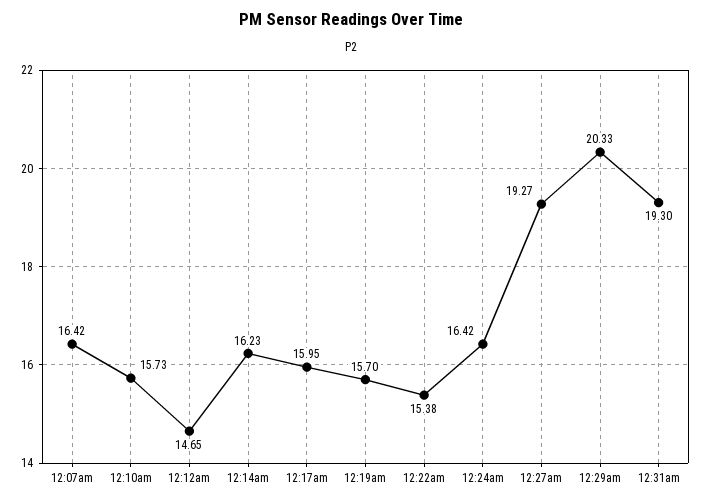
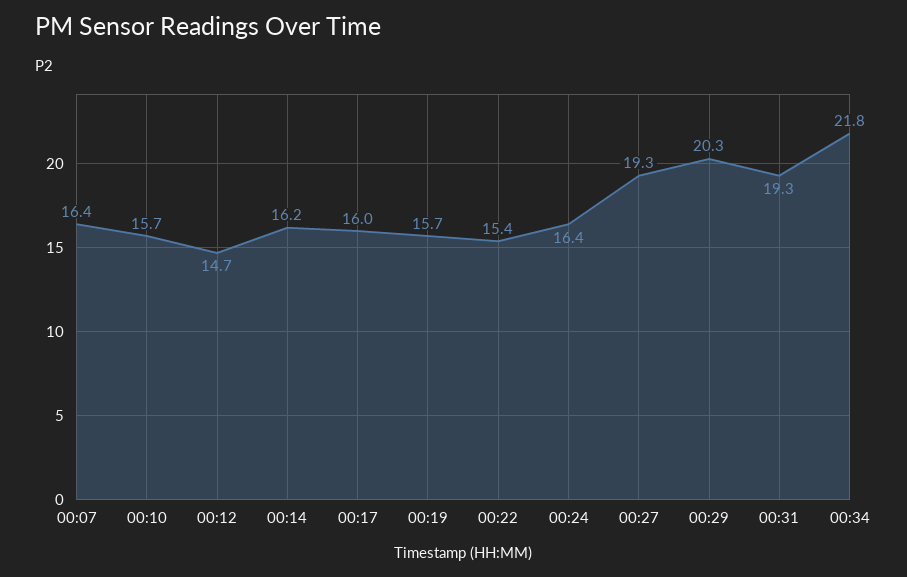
00:34: none -> 21.8

